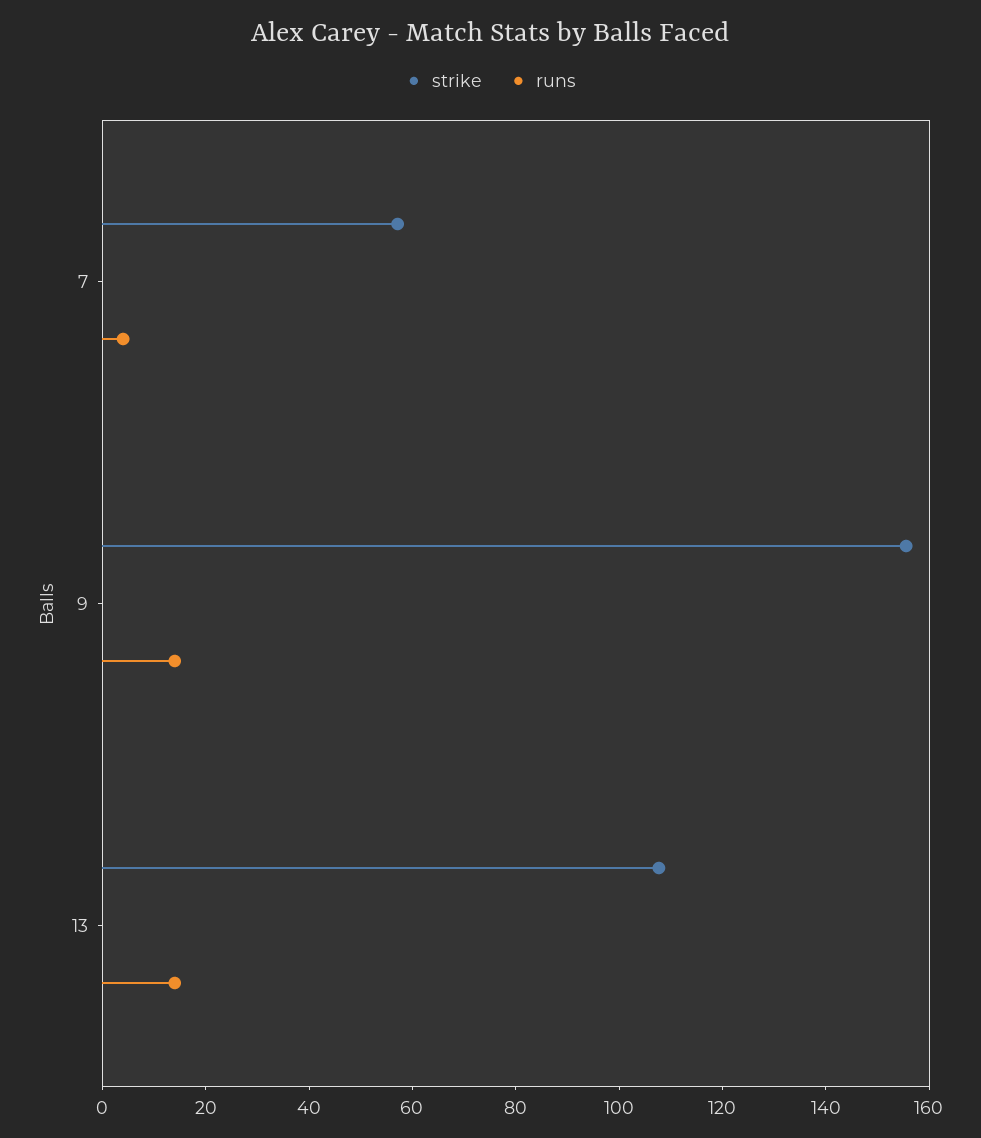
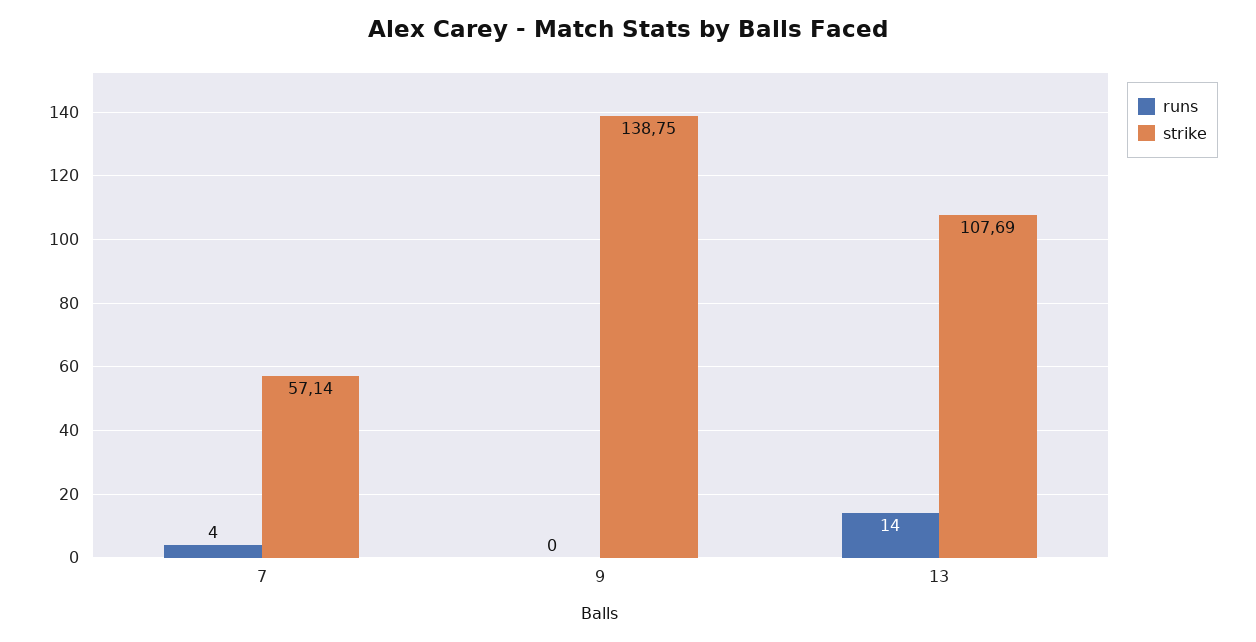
strike, 9: 155 -> 138.75
runs, 9: 15 -> 0

